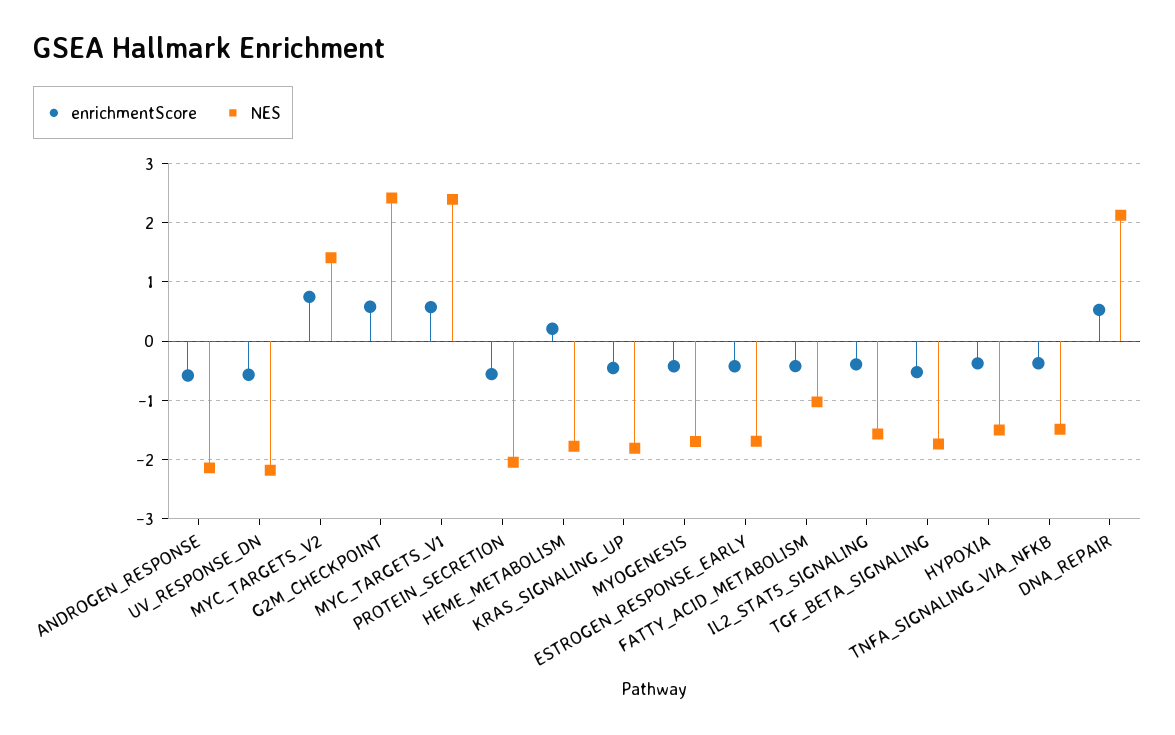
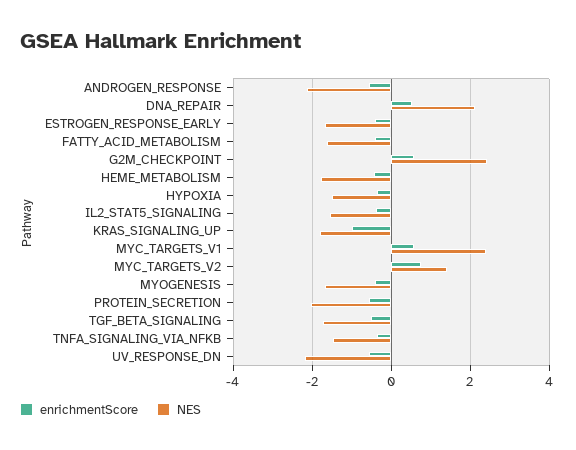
enrichmentScore, HEME_METABOLISM: 0.2 -> -0.4
enrichmentScore, KRAS_SIGNALING_UP: -0.4 -> -1
NES, FATTY_ACID_METABOLISM: -1 -> -1.6

